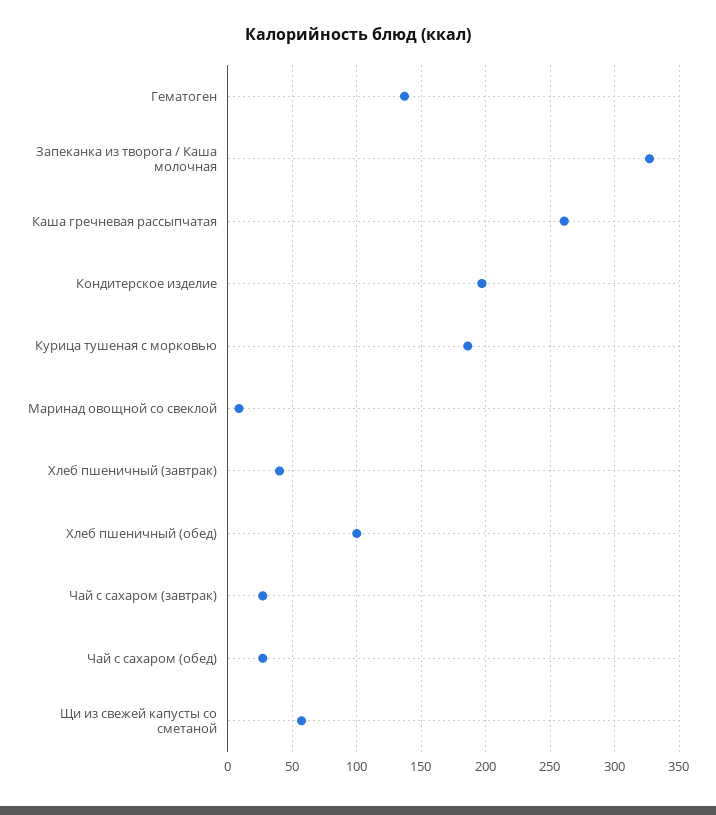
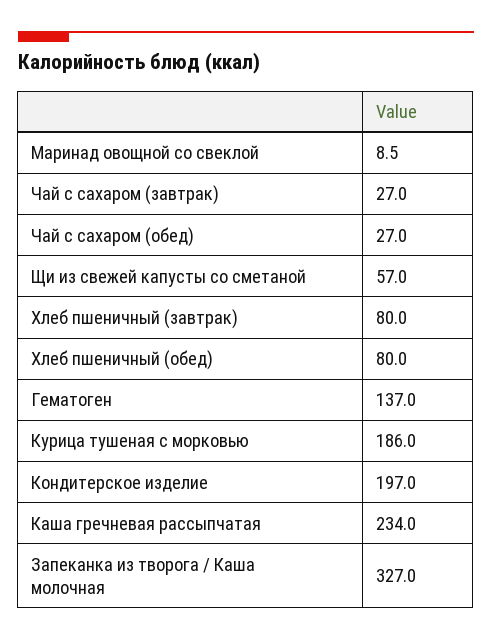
Каша гречневая рассыпчатая: 260 -> 234
Хлеб пшеничный (завтрак): 40 -> 80
Хлеб пшеничный (обед): 100 -> 80

